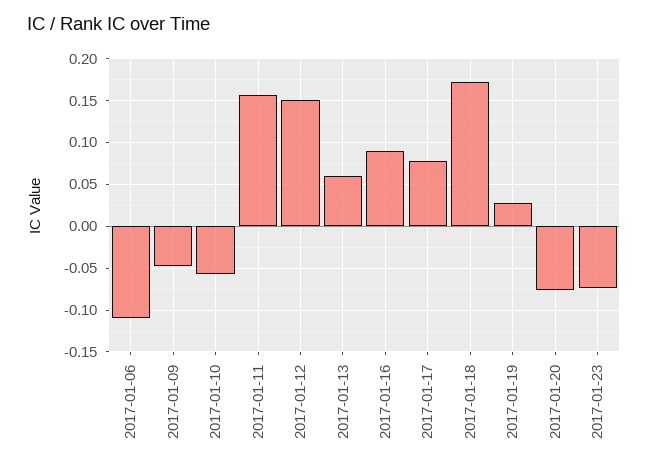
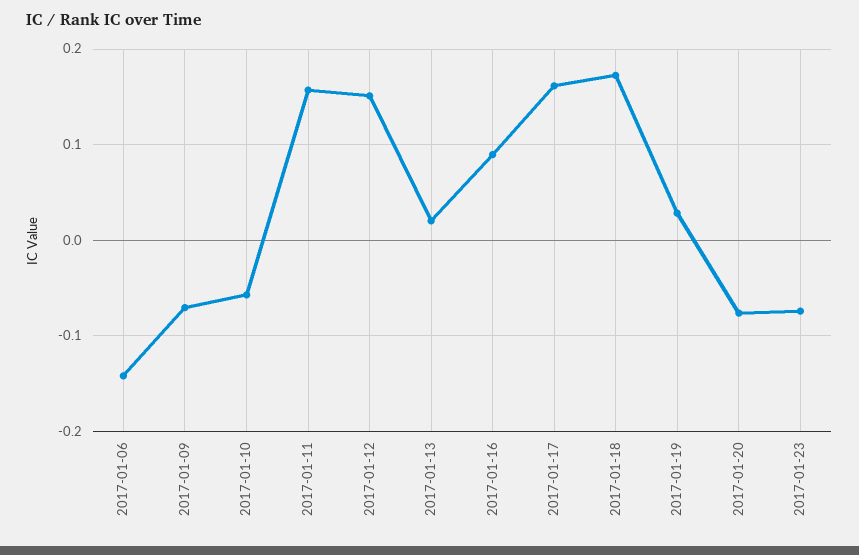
2017-01-06: -0.11 -> -0.14
2017-01-09: -0.05 -> -0.07
2017-01-13: 0.06 -> 0.02
2017-01-17: 0.08 -> 0.16

